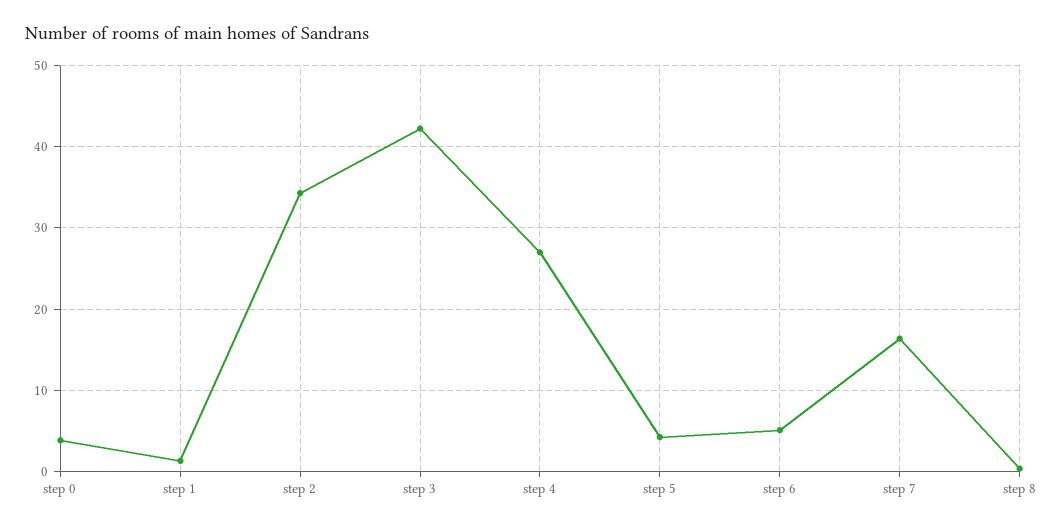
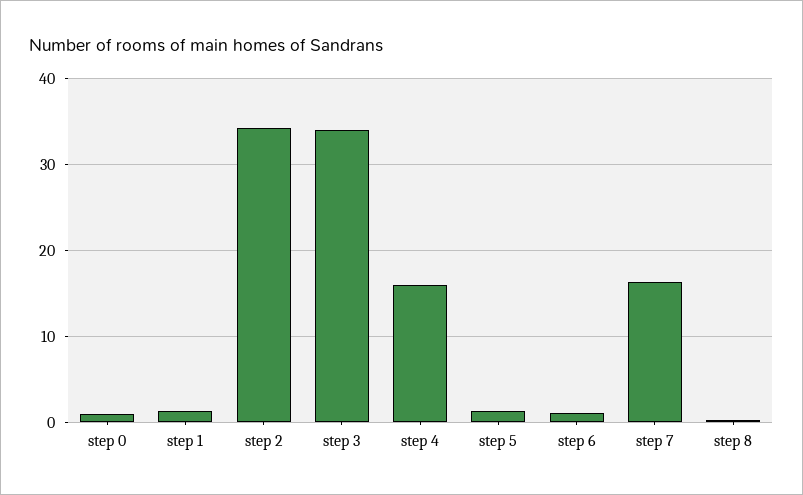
step 0: 4 -> 1
step 3: 42 -> 34
step 4: 27 -> 16
step 5: 4 -> 1
step 6: 5 -> 1

